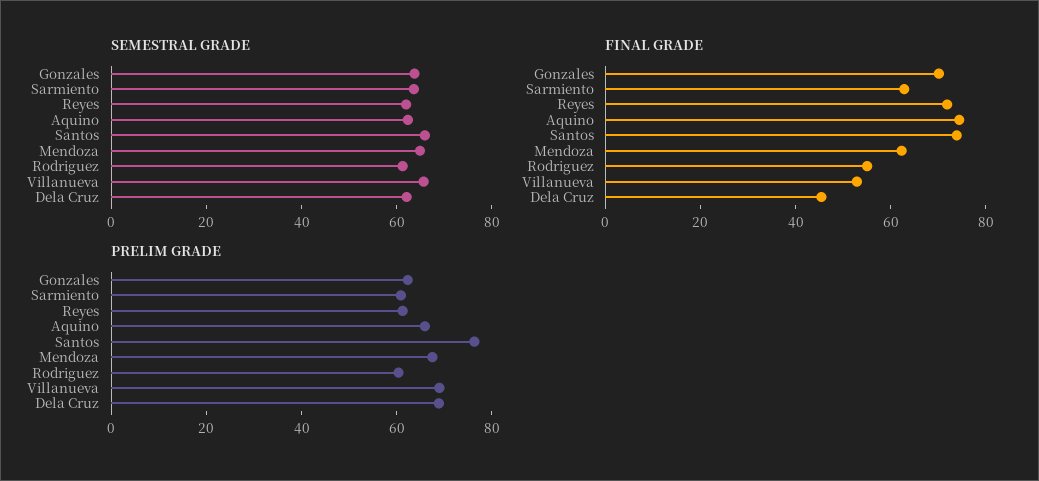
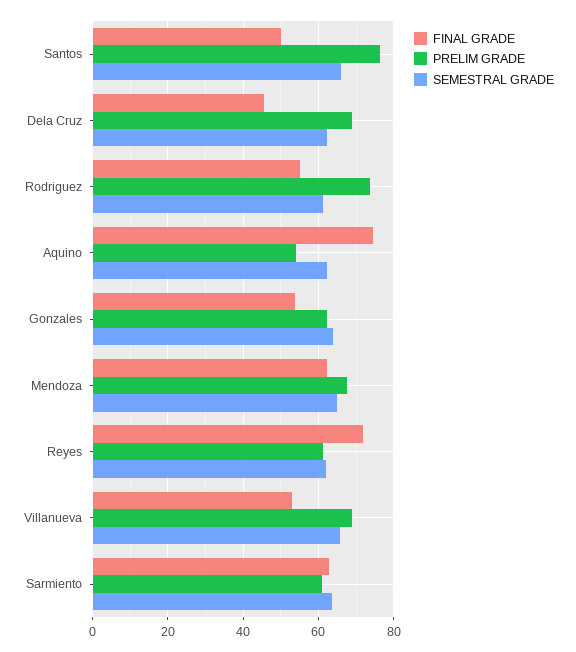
FINAL GRADE, Gonzales: 70 -> 54
FINAL GRADE, Santos: 75 -> 50
PRELIM GRADE, Aquino: 65 -> 54
PRELIM GRADE, Rodriguez: 60 -> 74

